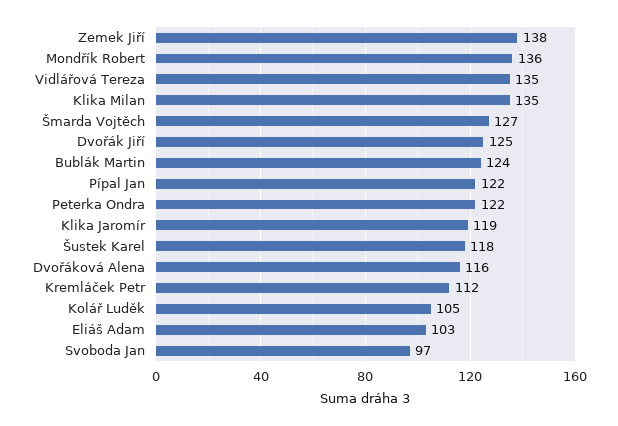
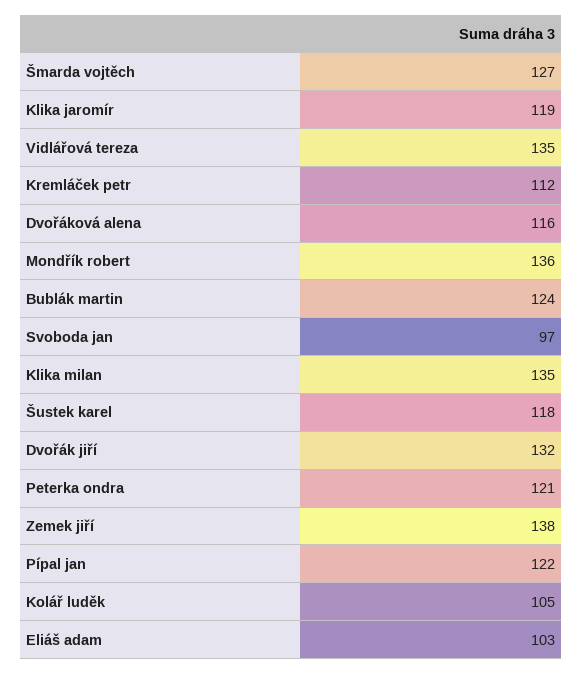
Dvořák Jiří: 125 -> 132
Peterka Ondra: 122 -> 121

